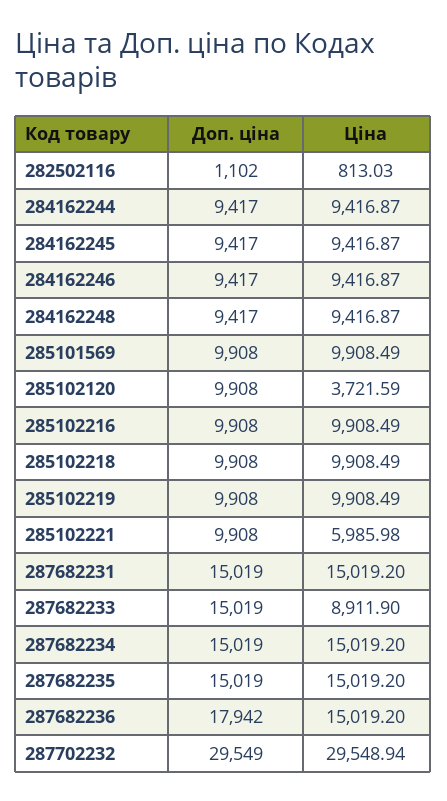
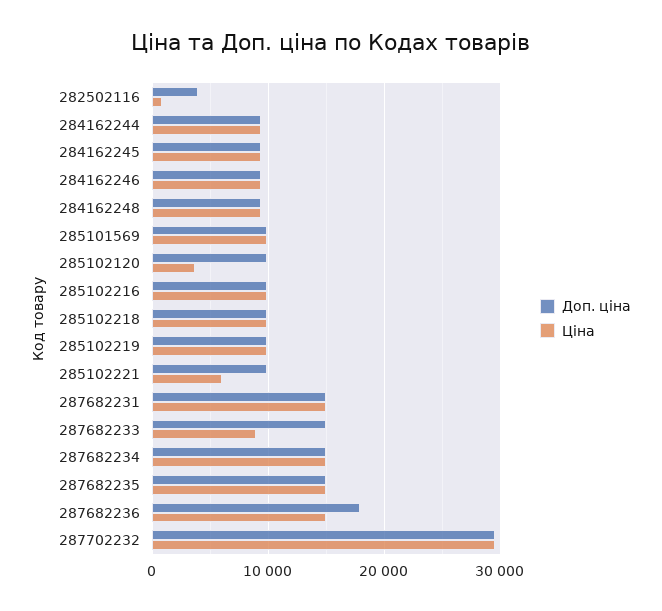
Доп. ціна, 282502116: 1102 -> 4000

